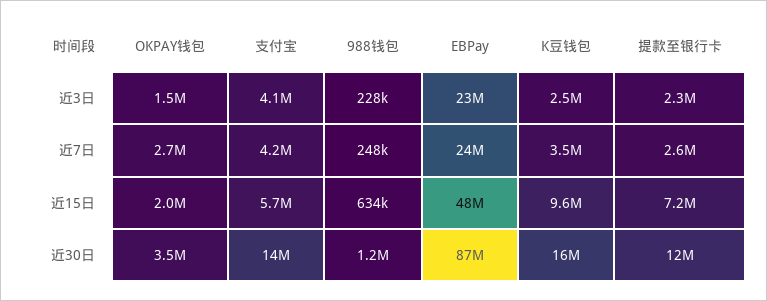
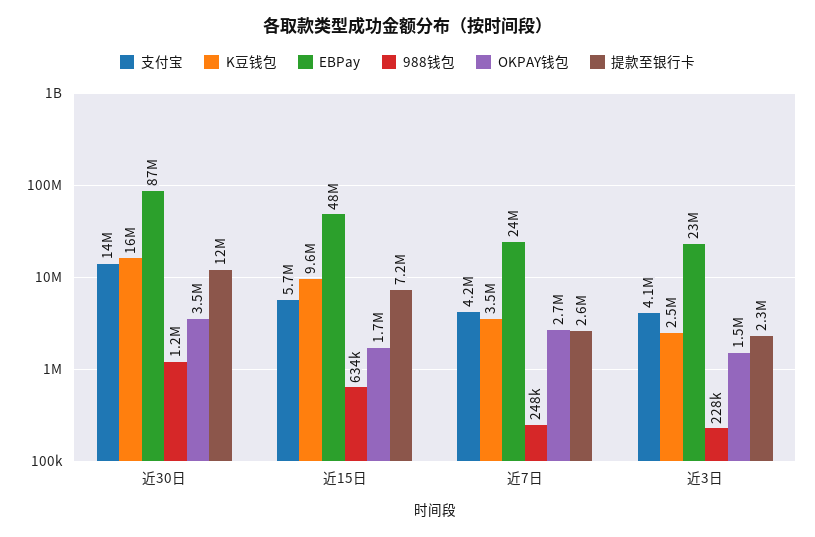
OKPAY钱包, 近15日: 2000000 -> 1700000

